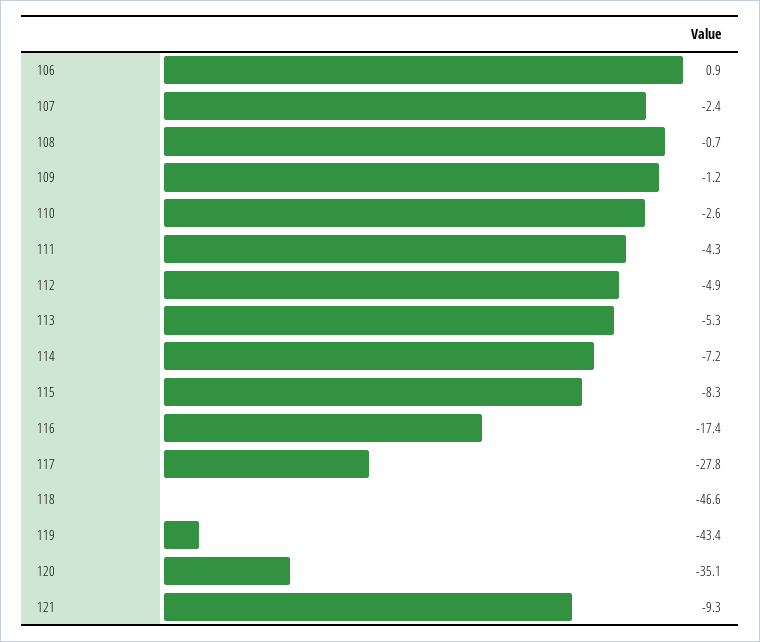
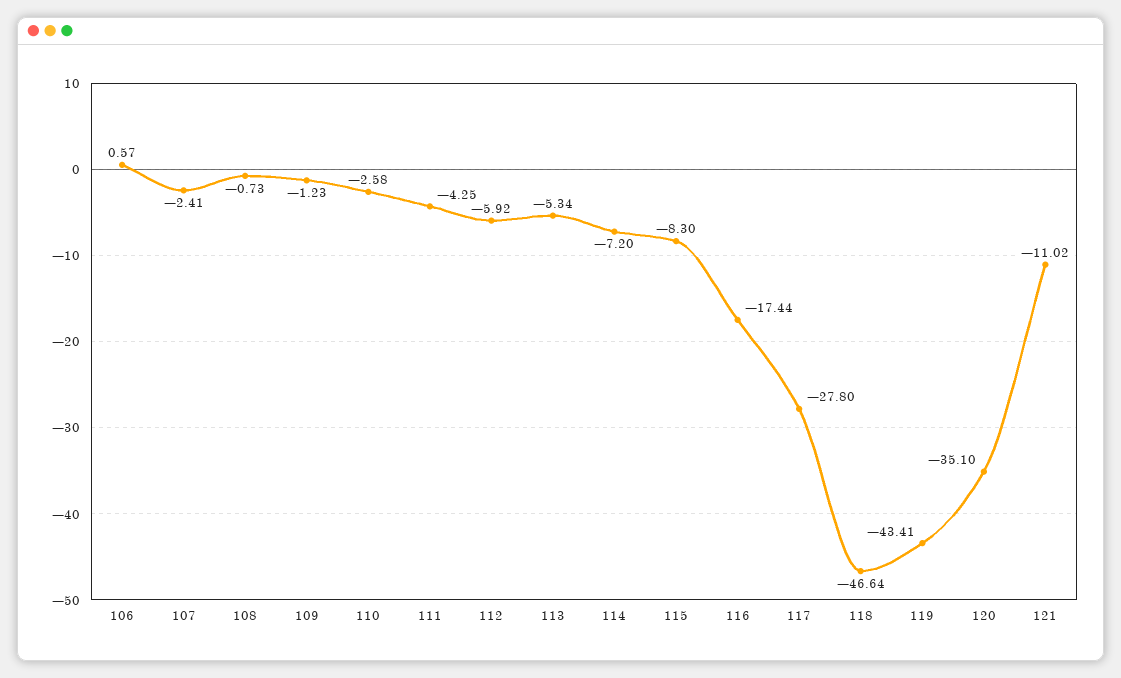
106: 0.9 -> 0.57
112: -4.9 -> -5.92
121: -9.3 -> -11.02

